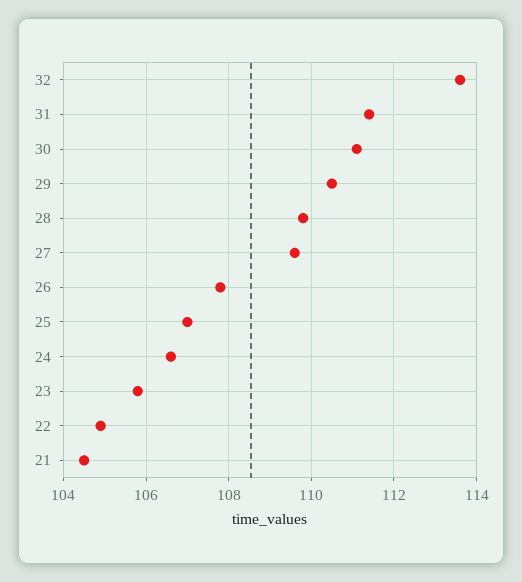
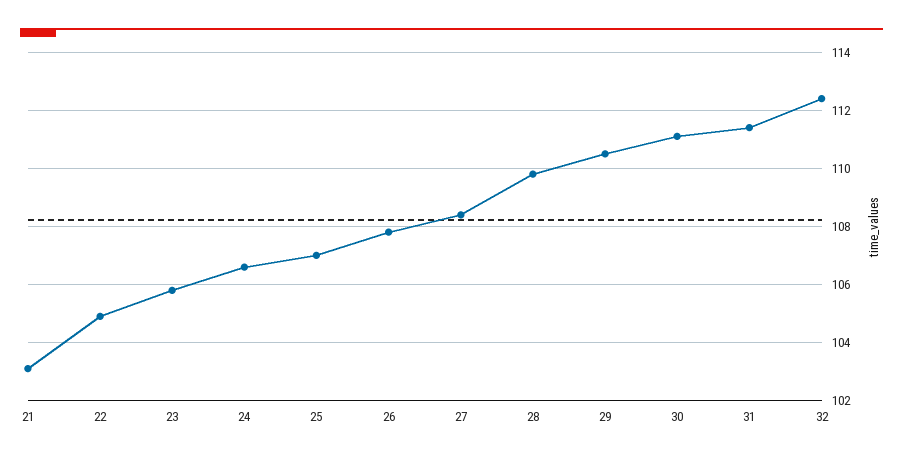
32: 113.5 -> 112.5
27: 109.5 -> 108.5
21: 104.5 -> 103

